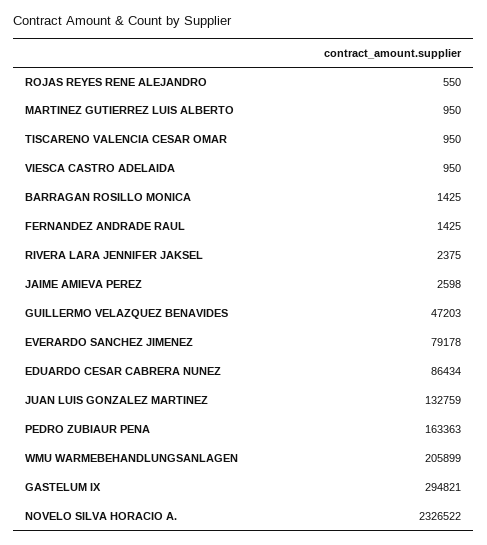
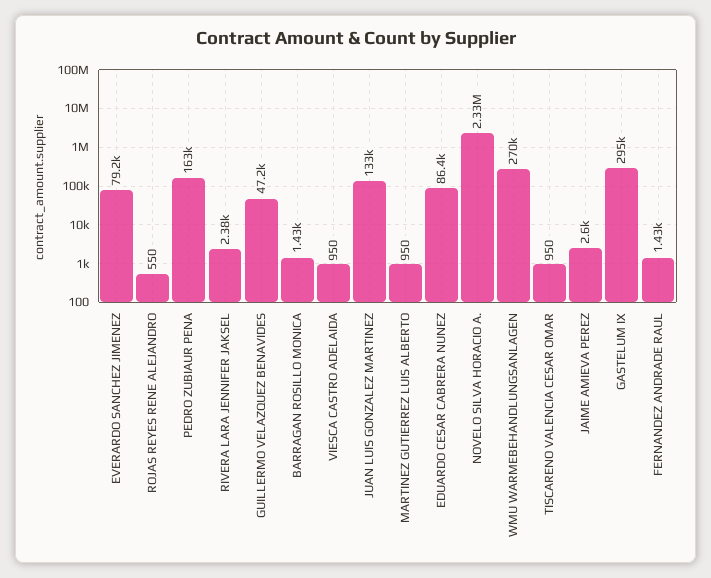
WMU WARMEBEHANDLUNGSANLAGEN: 205899 -> 270000

